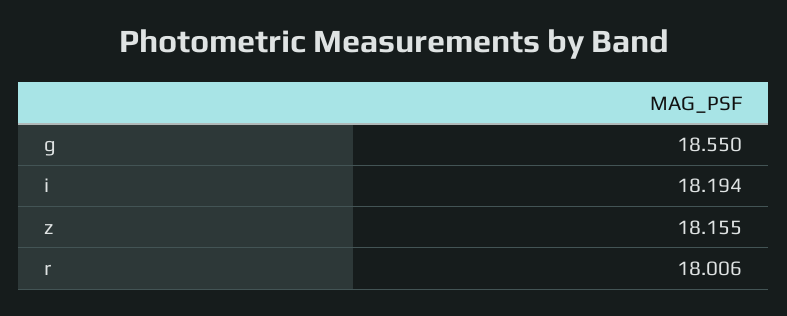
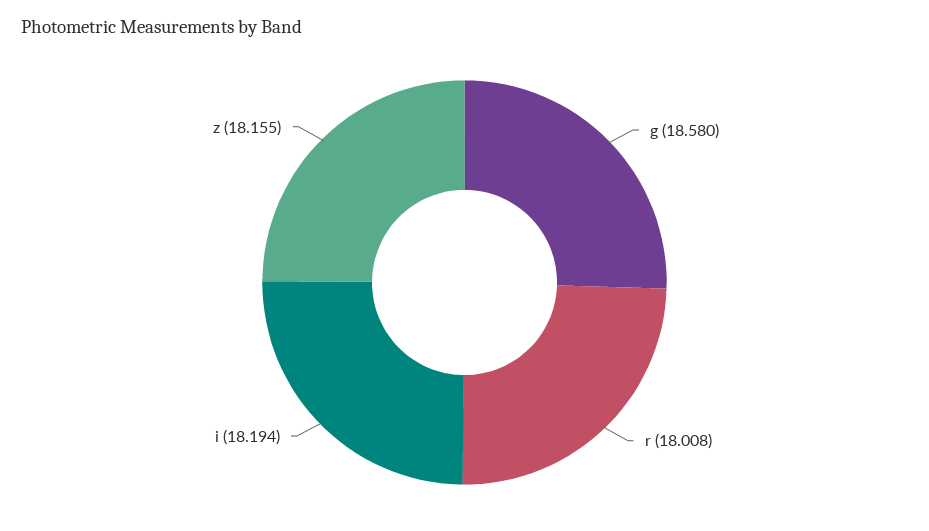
g: 18.55 -> 18.58
r: 18.006 -> 18.008

